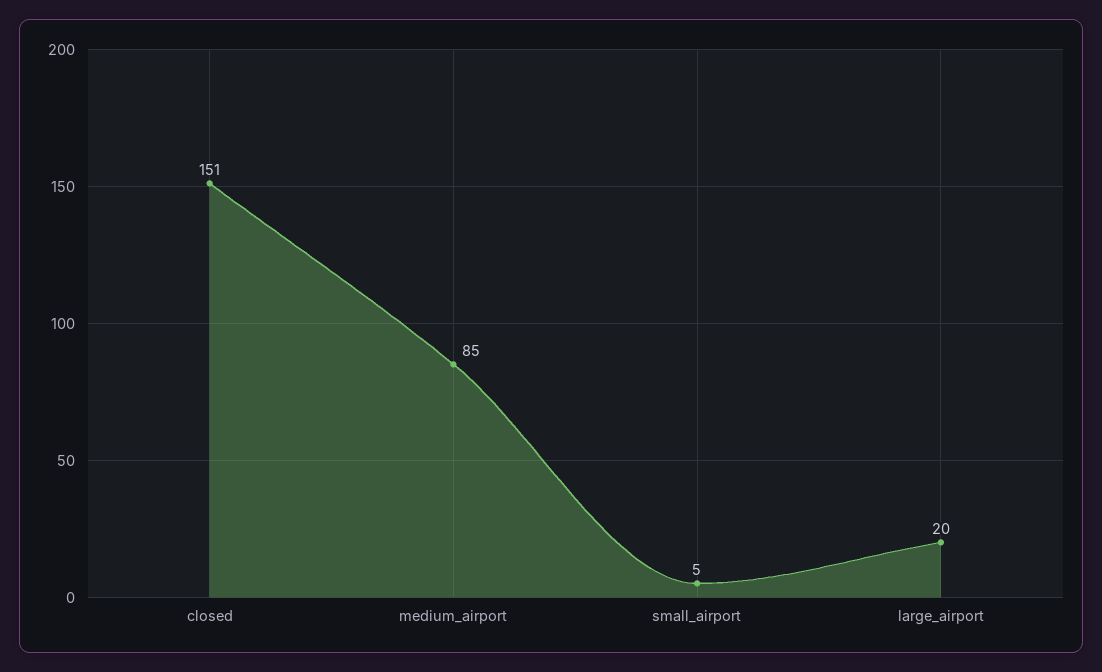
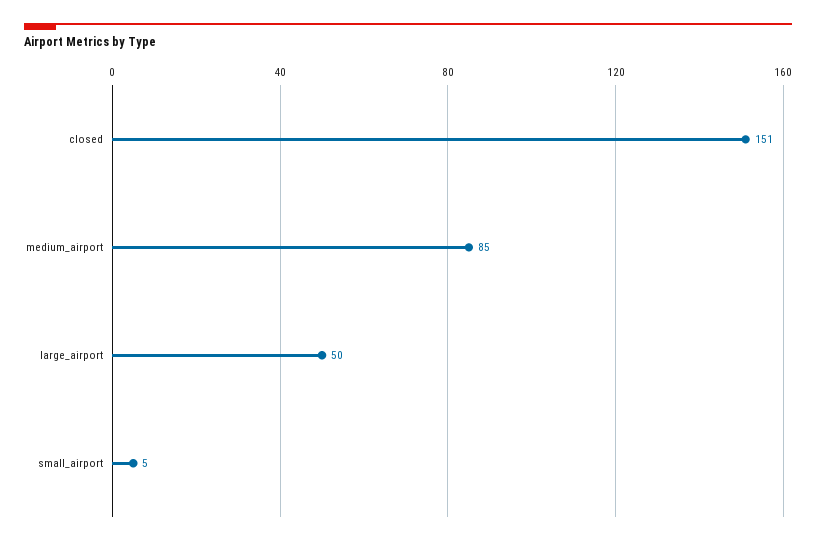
large_airport: 20 -> 50

